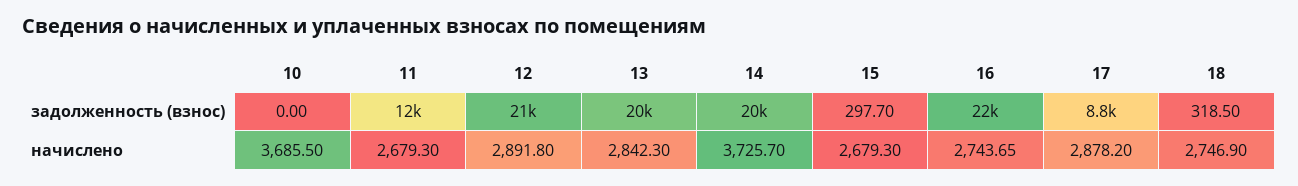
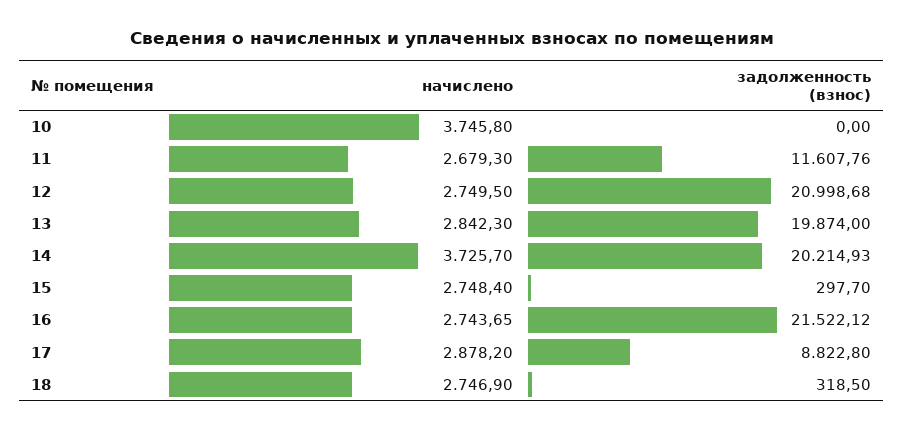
10, начислено: 3685.5 -> 3745.8
12, начислено: 2891.8 -> 2749.5
15, начислено: 2679.3 -> 2748.4

